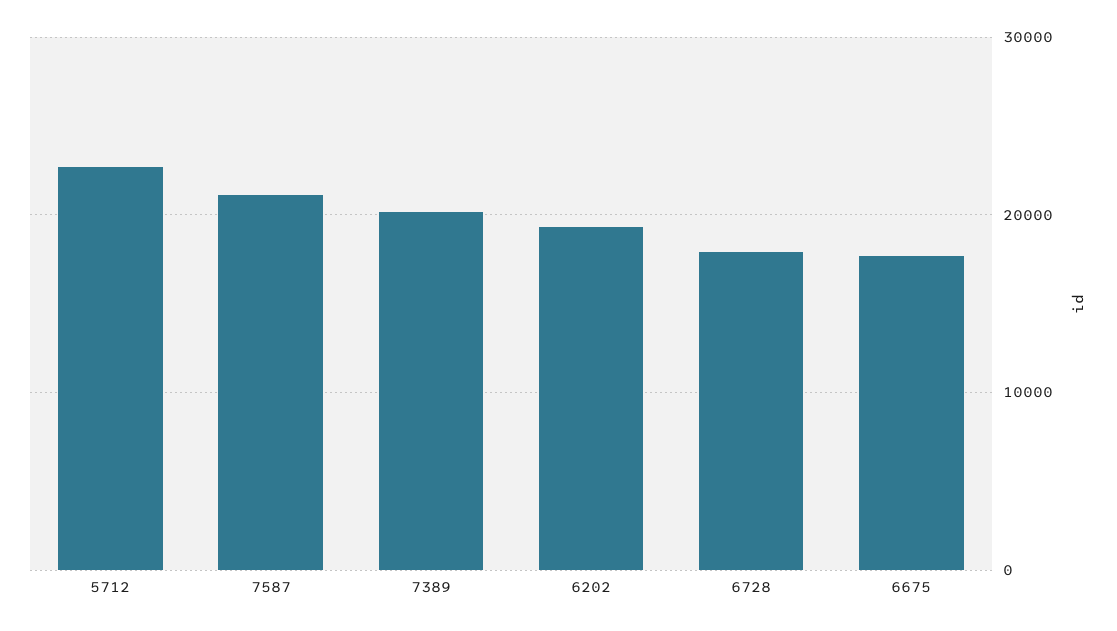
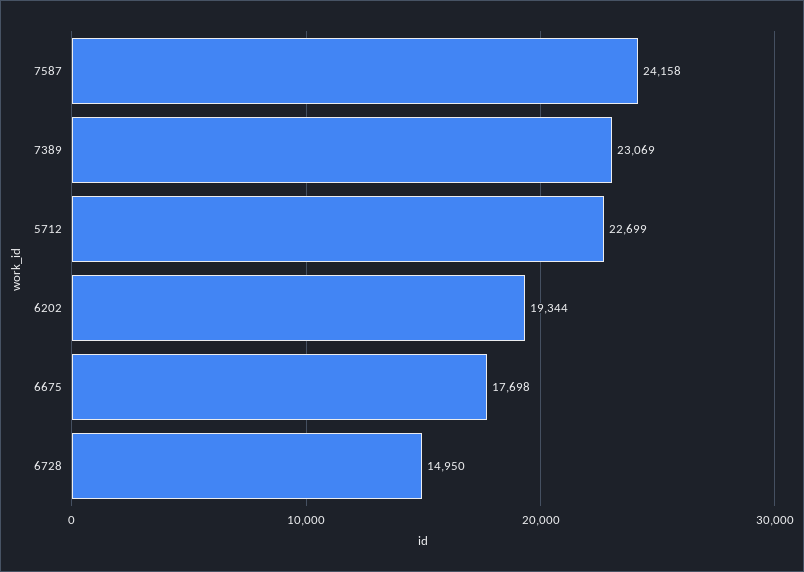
7587: 21000 -> 24158
7389: 20000 -> 23069
6728: 18000 -> 14950

